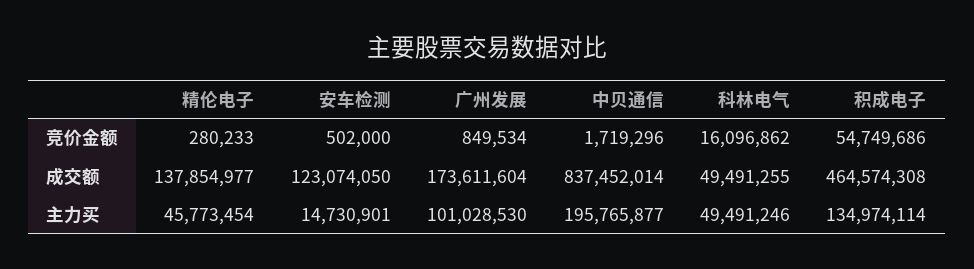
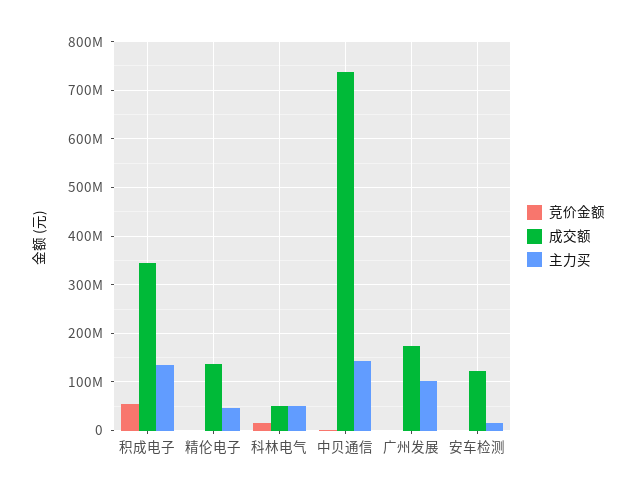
成交额, 中贝通信: 837452014 -> 740000000
成交额, 积成电子: 464574308 -> 340000000
主力买, 中贝通信: 195765877 -> 140000000

